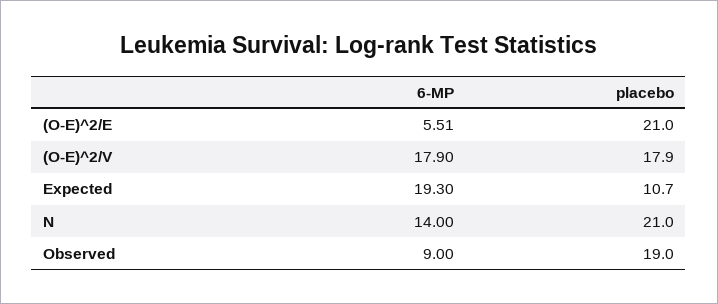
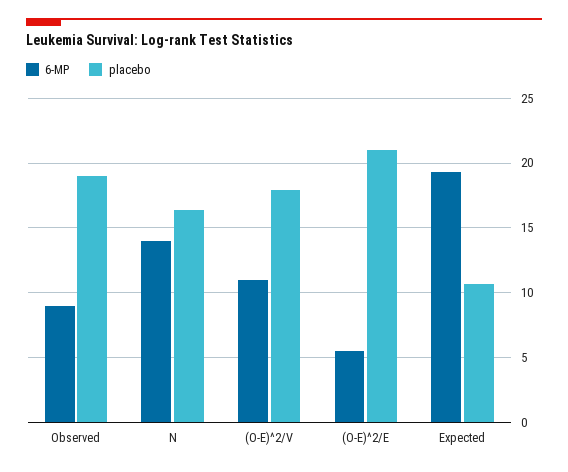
6-MP, (O-E)^2/V: 17.9 -> 11
placebo, N: 21 -> 16.5

